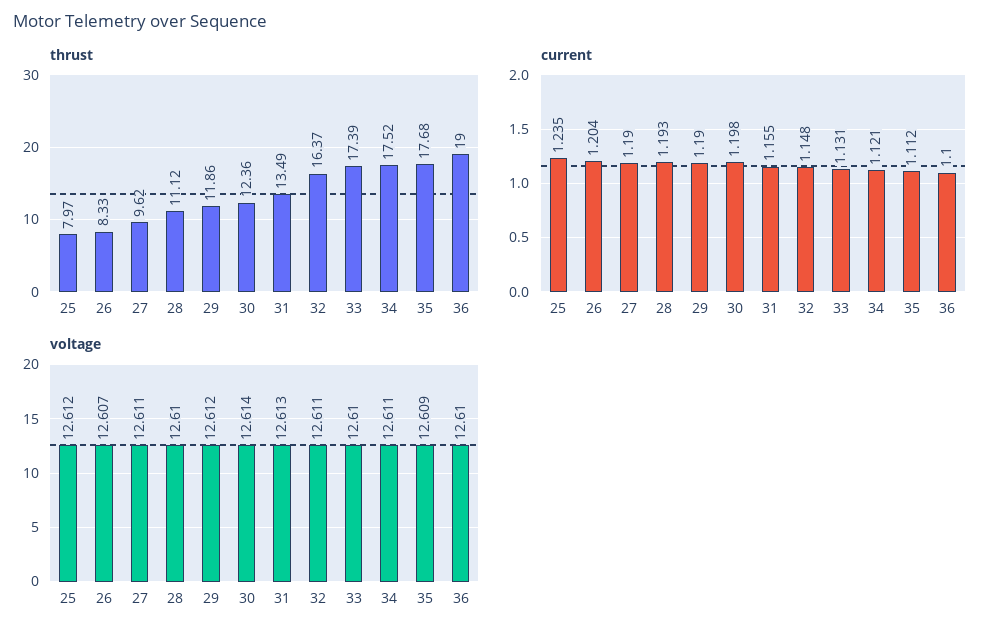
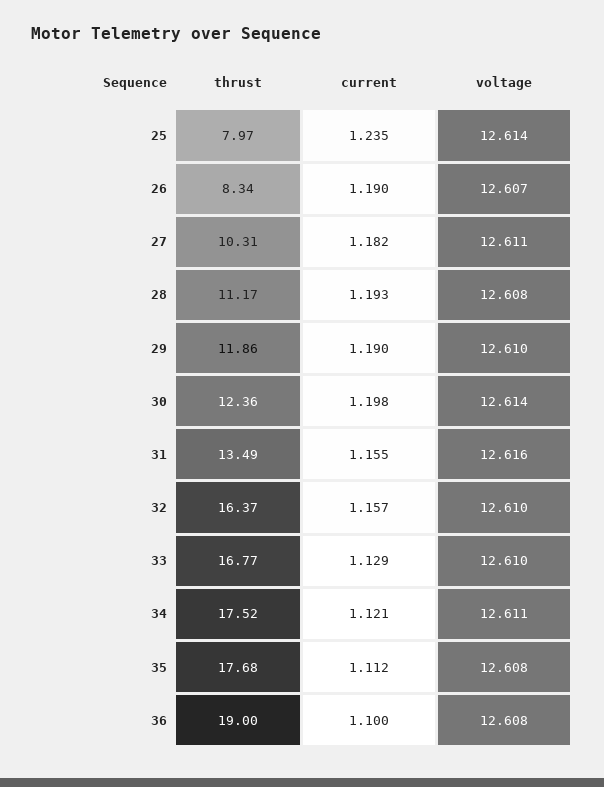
thrust, 26: 8.33 -> 8.34
thrust, 27: 9.62 -> 10.31
thrust, 28: 11.12 -> 11.17
thrust, 33: 17.39 -> 16.77
current, 26: 1.204 -> 1.19
current, 27: 1.19 -> 1.182
current, 32: 1.148 -> 1.157
current, 33: 1.131 -> 1.129
voltage, 25: 12.612 -> 12.614
voltage, 28: 12.61 -> 12.608
voltage, 29: 12.612 -> 12.61
voltage, 31: 12.613 -> 12.616
voltage, 32: 12.611 -> 12.61
voltage, 35: 12.609 -> 12.608
voltage, 36: 12.61 -> 12.608

